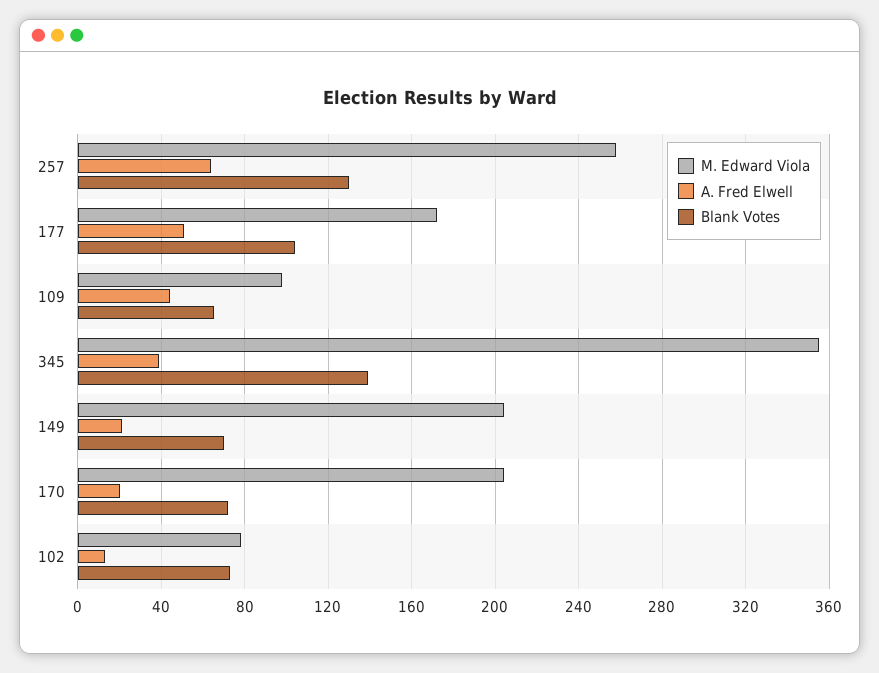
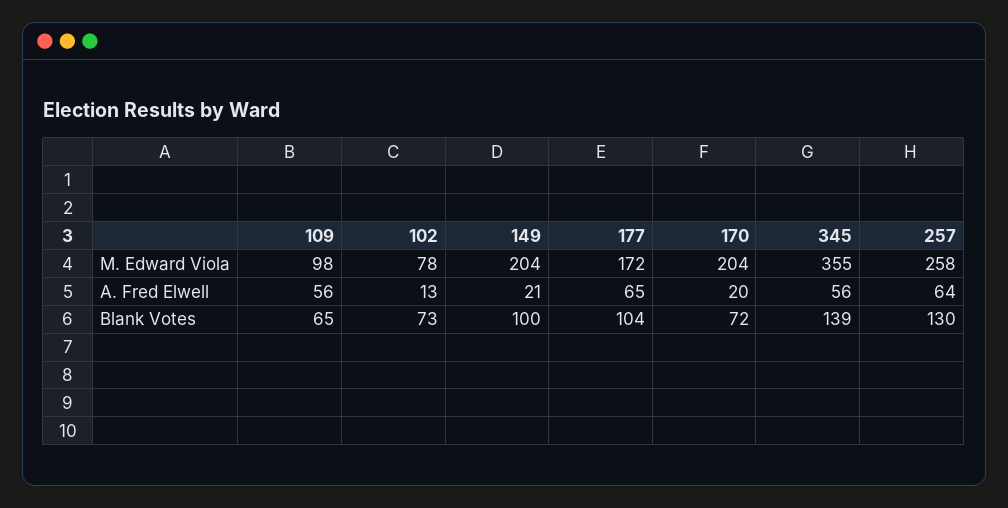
A. Fred Elwell, 177: 50 -> 65
A. Fred Elwell, 109: 45 -> 56
A. Fred Elwell, 345: 40 -> 56
Blank Votes, 149: 70 -> 100

